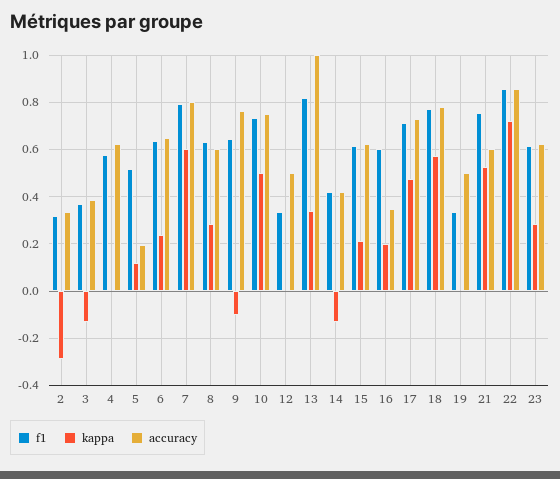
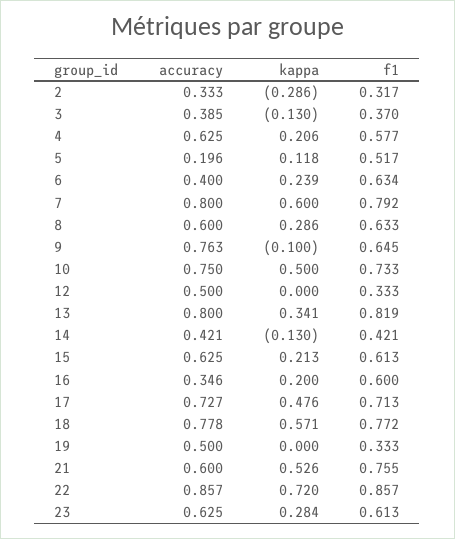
kappa, 4: 0 -> 0.206
accuracy, 6: 0.65 -> 0.4
accuracy, 13: 1 -> 0.8

